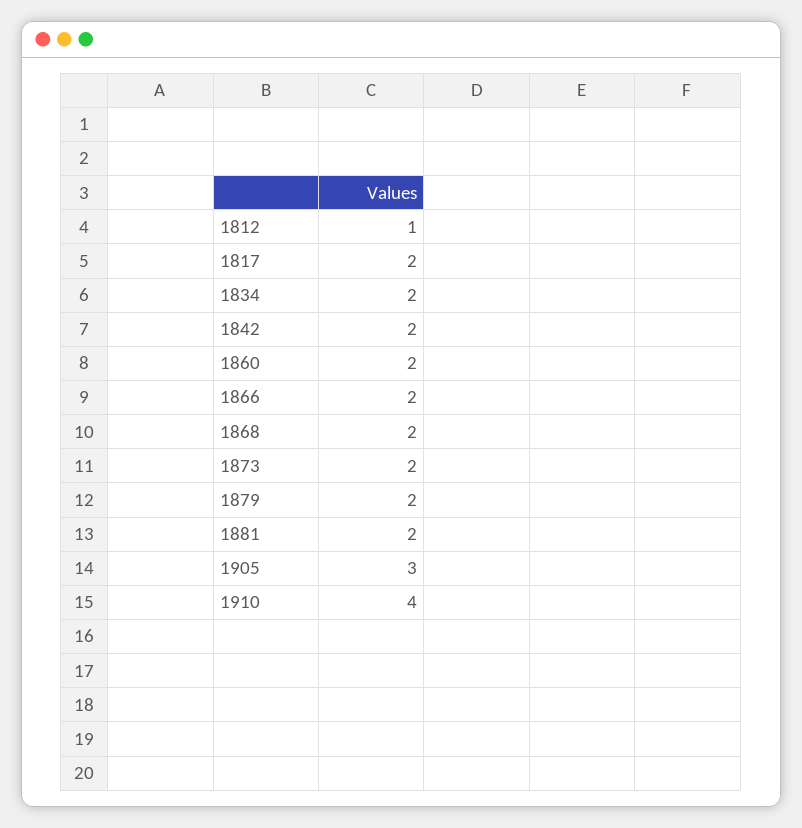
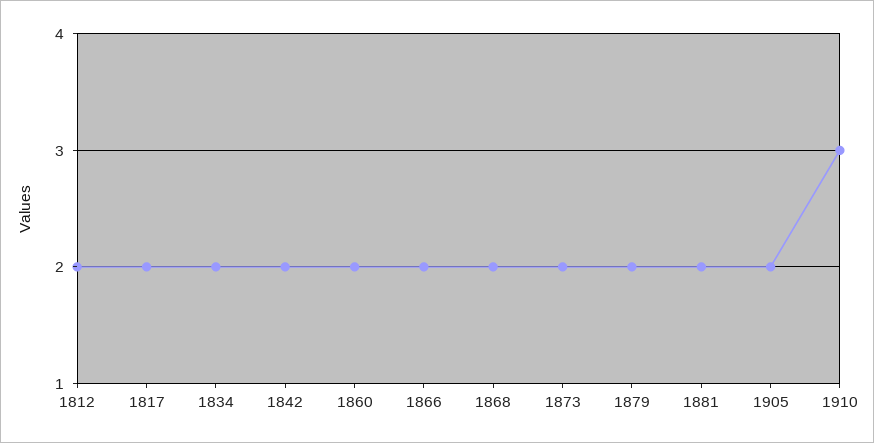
1812: 1 -> 2
1905: 3 -> 2
1910: 4 -> 3

